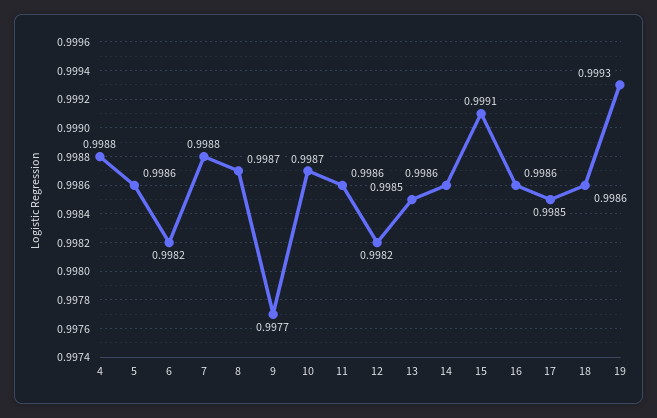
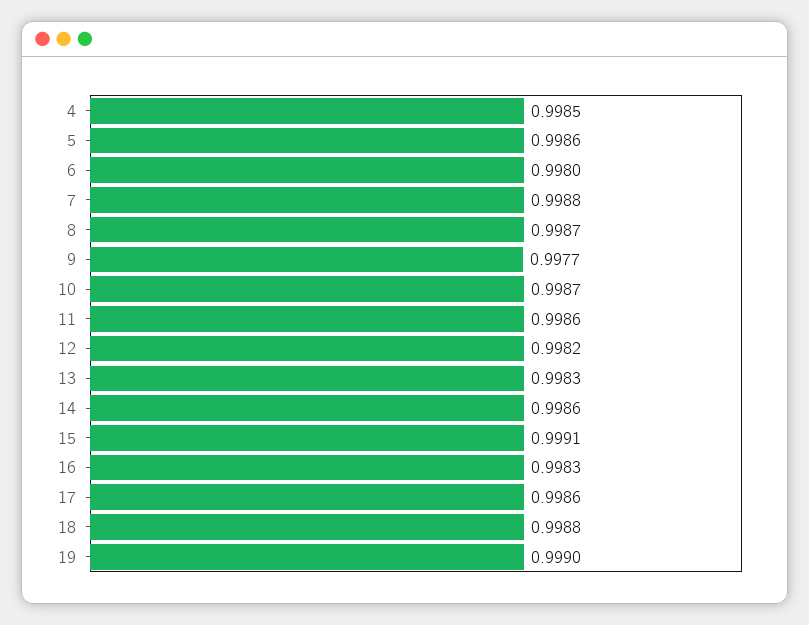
4: 0.9988 -> 0.9985
6: 0.9982 -> 0.998
13: 0.9985 -> 0.9983
16: 0.9986 -> 0.9983
17: 0.9985 -> 0.9986
18: 0.9986 -> 0.9988
19: 0.9993 -> 0.999

